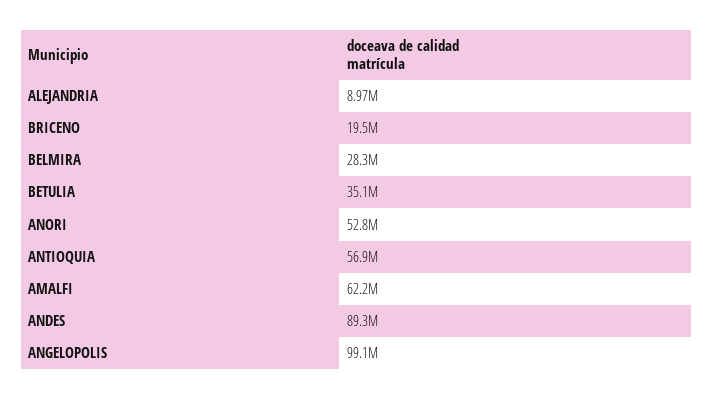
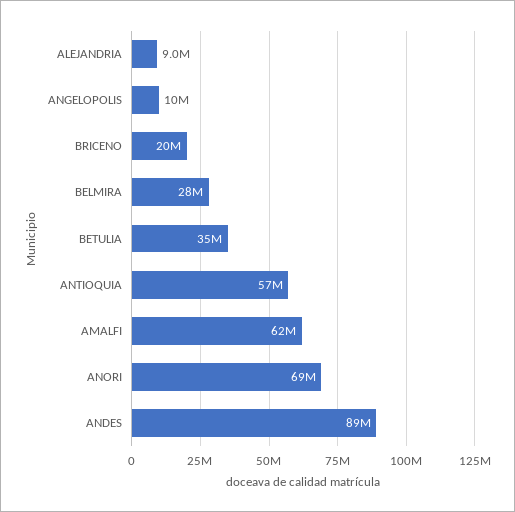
ANORI: 52800000 -> 69000000
ANGELOPOLIS: 99100000 -> 10000000

